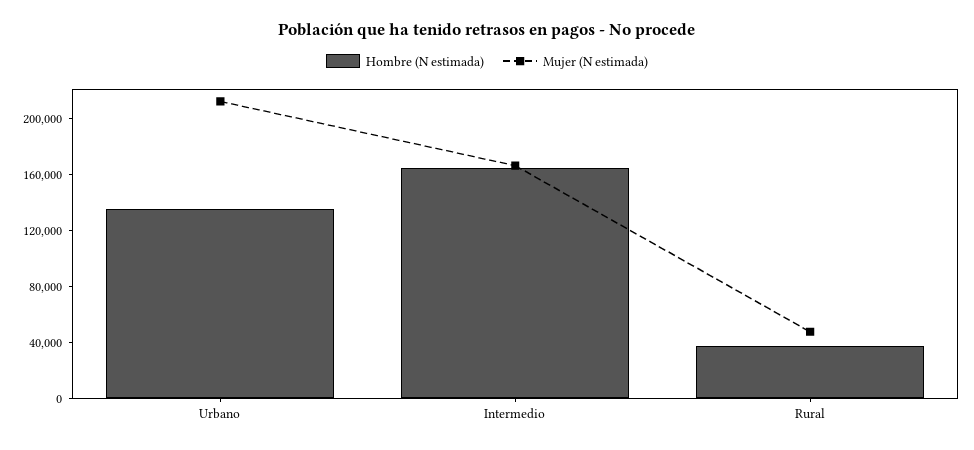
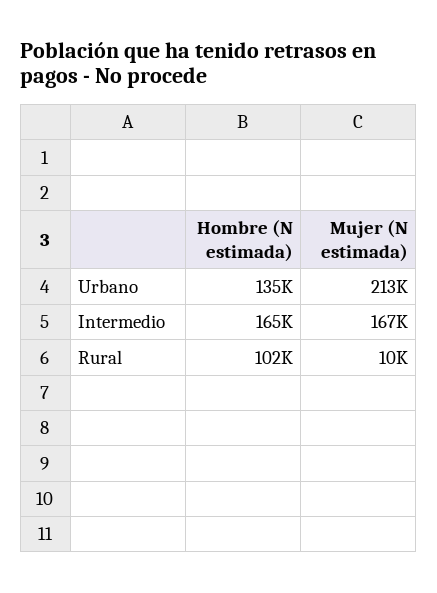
Hombre (N estimada), Rural: 40000 -> 102000
Mujer (N estimada), Rural: 50000 -> 10000

